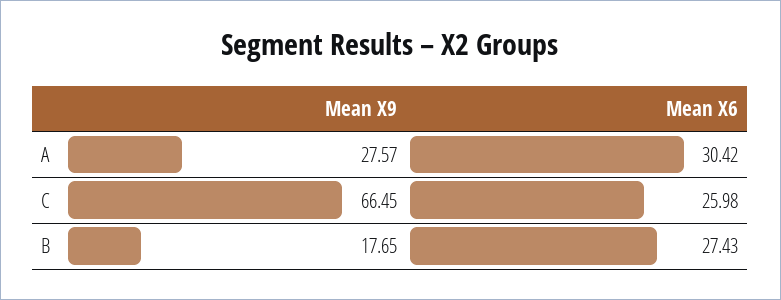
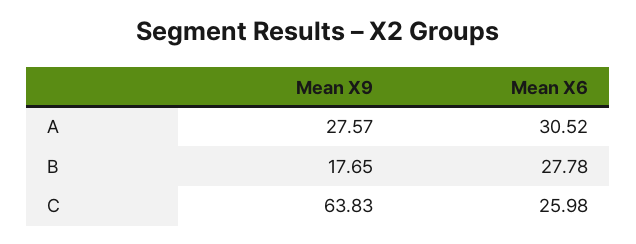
Mean X6, A: 30.42 -> 30.52
Mean X9, C: 66.45 -> 63.83
Mean X6, B: 27.43 -> 27.78

